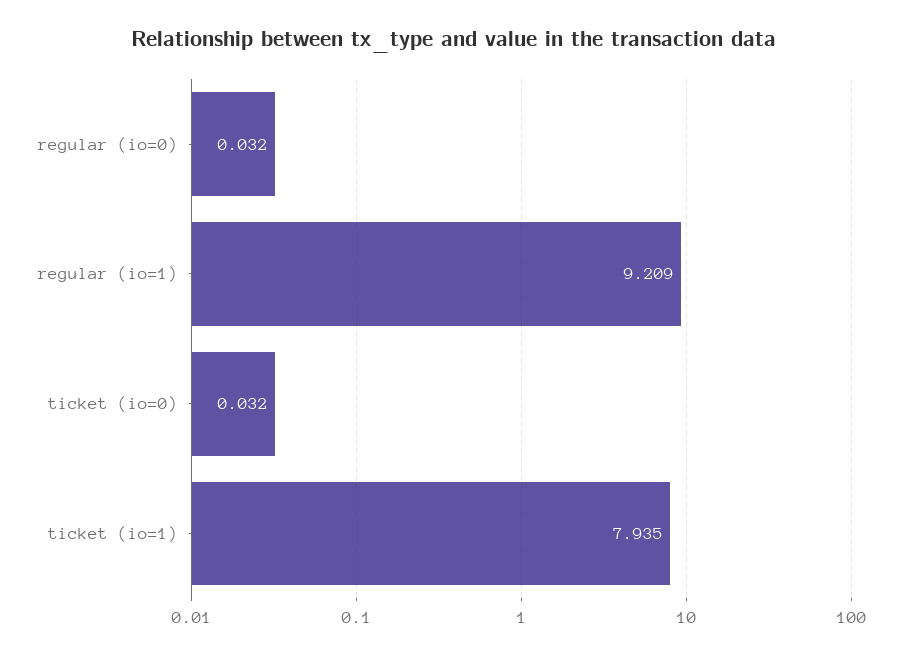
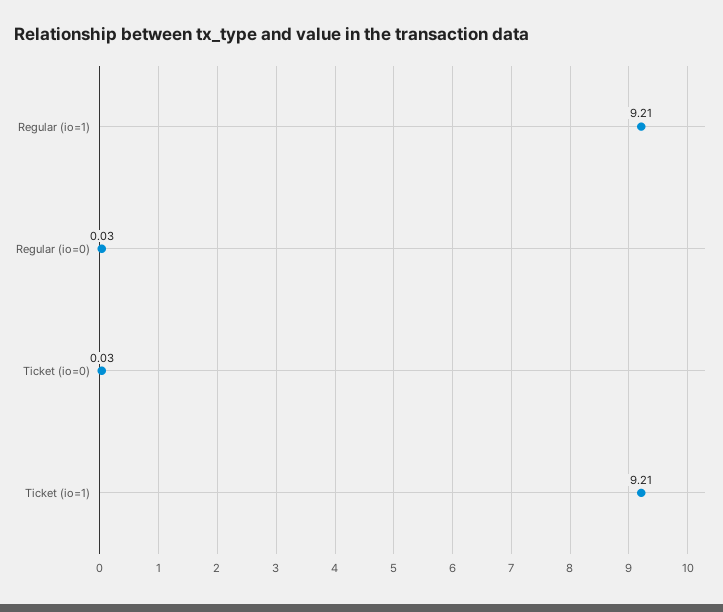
ticket (io=1): 7.935 -> 9.21

